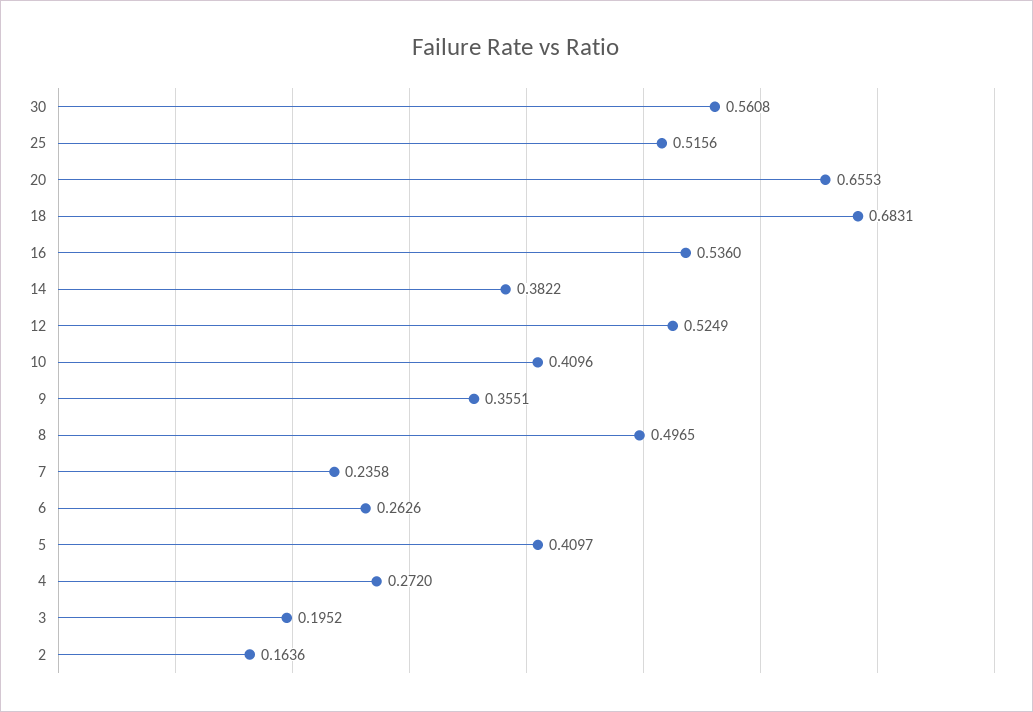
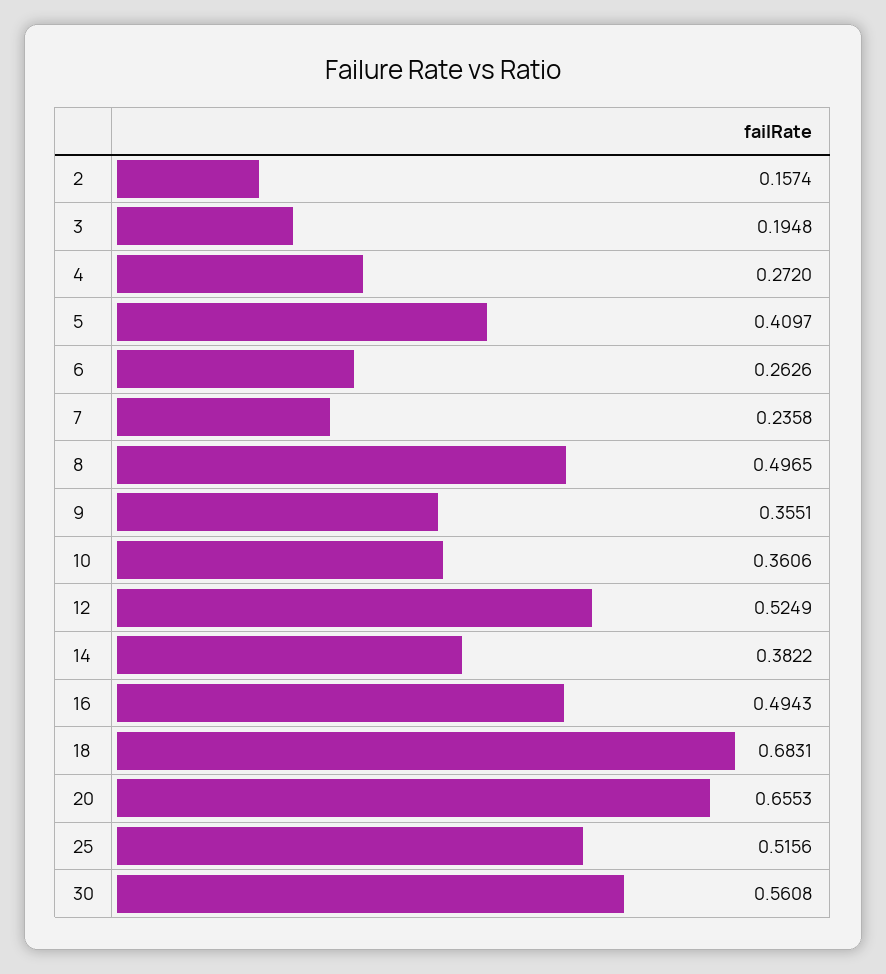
16: 0.536 -> 0.4943
10: 0.4096 -> 0.3606
3: 0.1952 -> 0.1948
2: 0.1636 -> 0.1574

